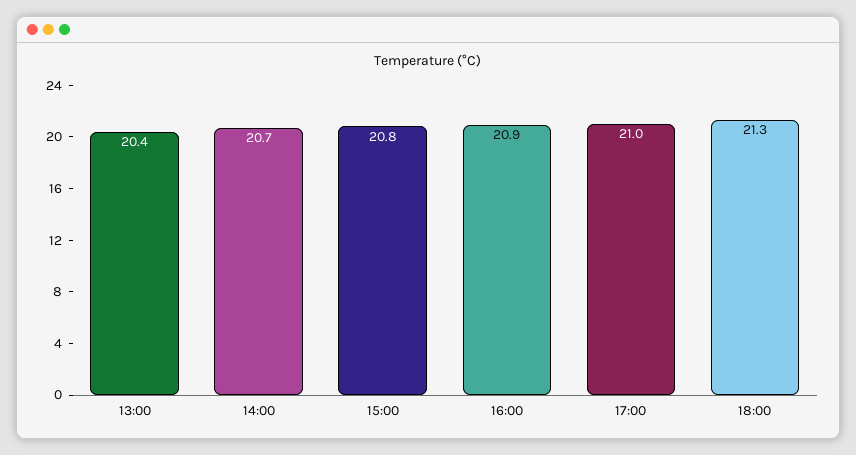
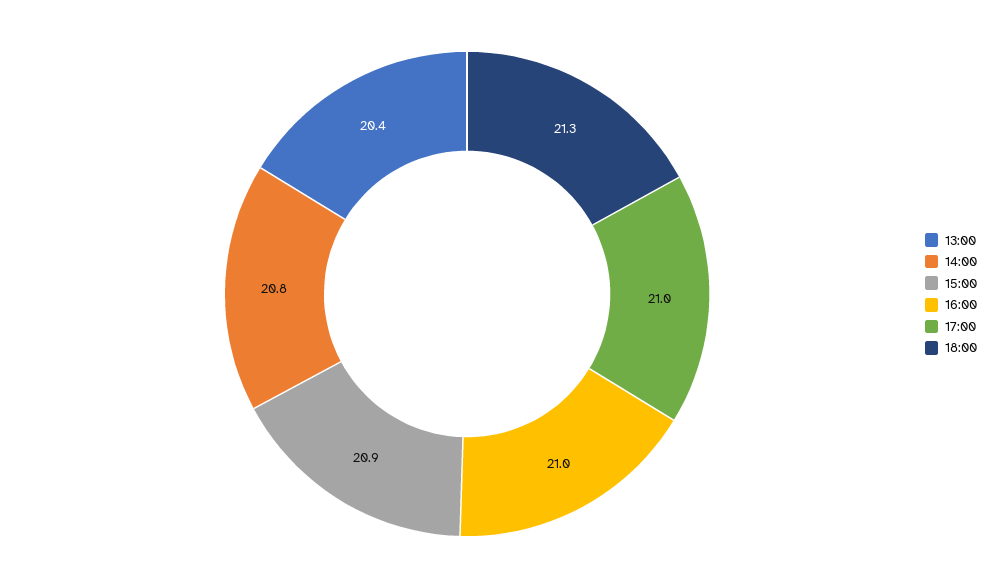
14:00: 20.7 -> 20.8
15:00: 20.8 -> 20.9
16:00: 20.9 -> 21

